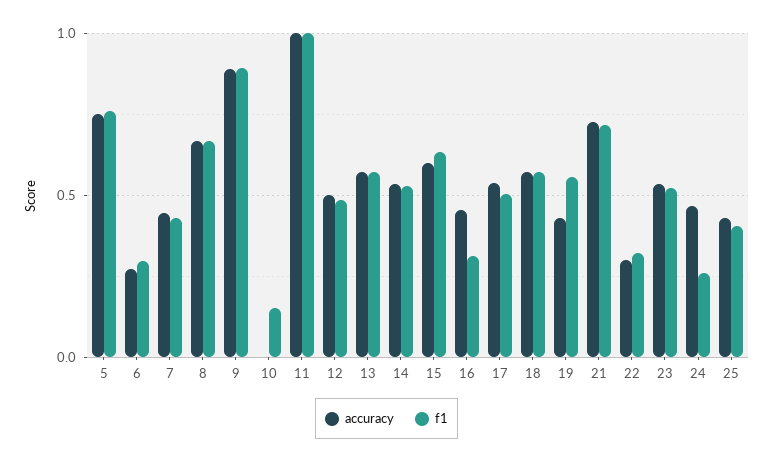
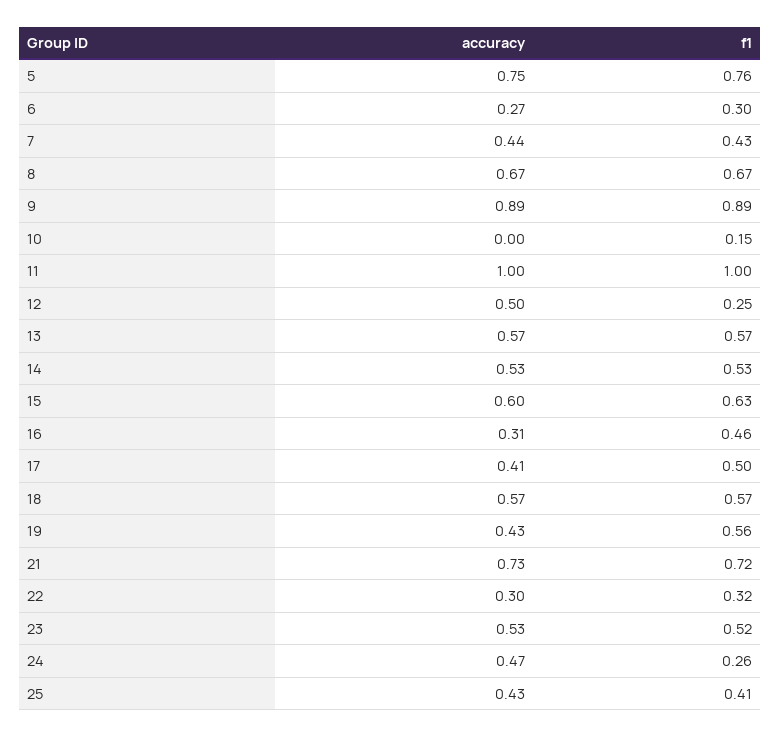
f1, 12: 0.5 -> 0.25
accuracy, 16: 0.45 -> 0.31
f1, 16: 0.3 -> 0.46
accuracy, 17: 0.55 -> 0.41

